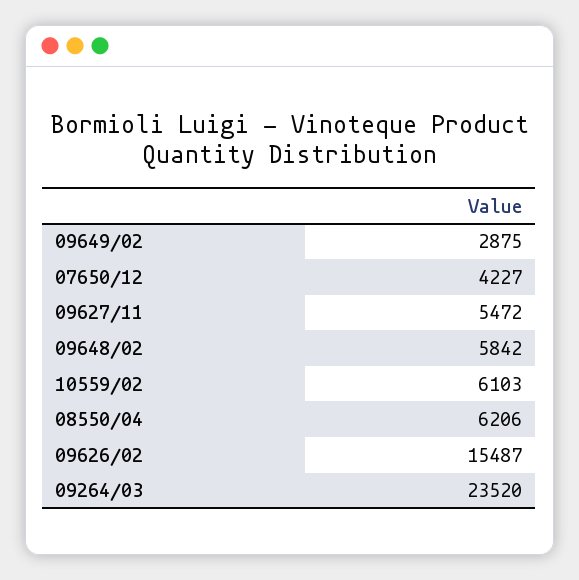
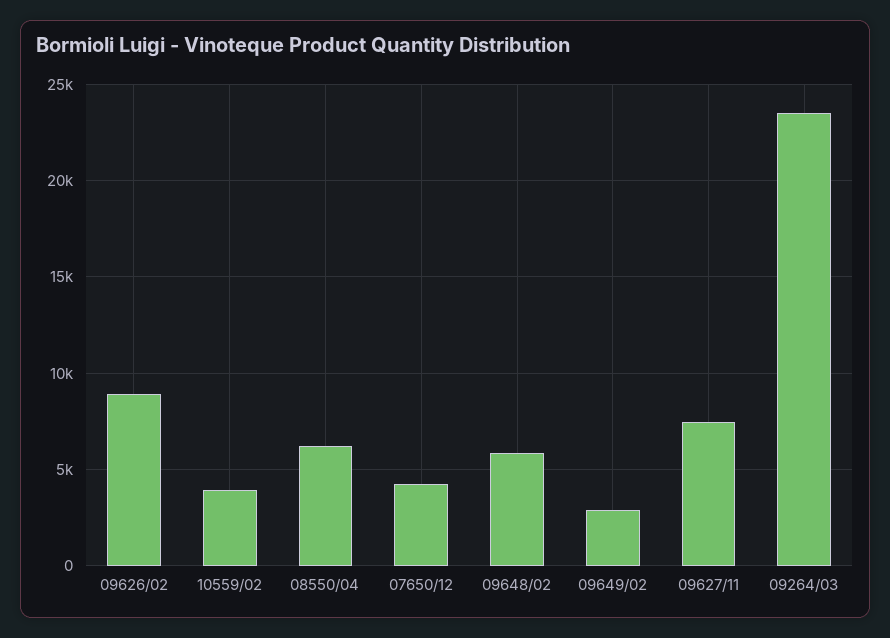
09627/11: 5472 -> 7500
10559/02: 6103 -> 4000
09626/02: 15487 -> 9000

